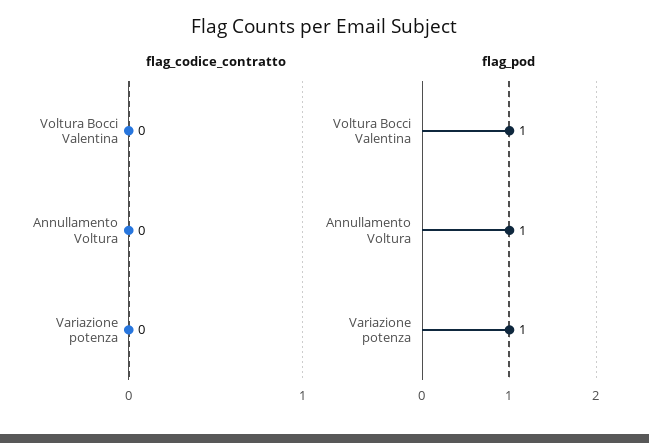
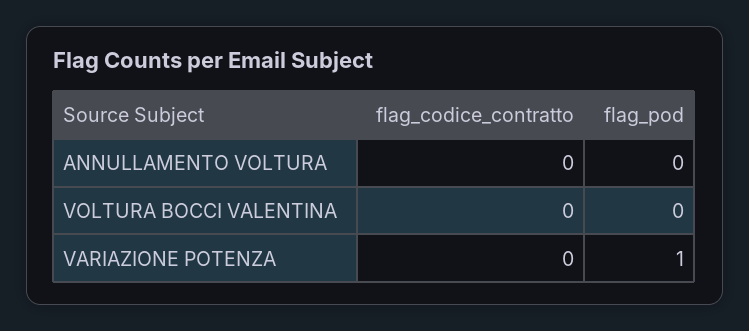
flag_pod, Voltura Bocci Valentina: 1 -> 0
flag_pod, Annullamento Voltura: 1 -> 0

